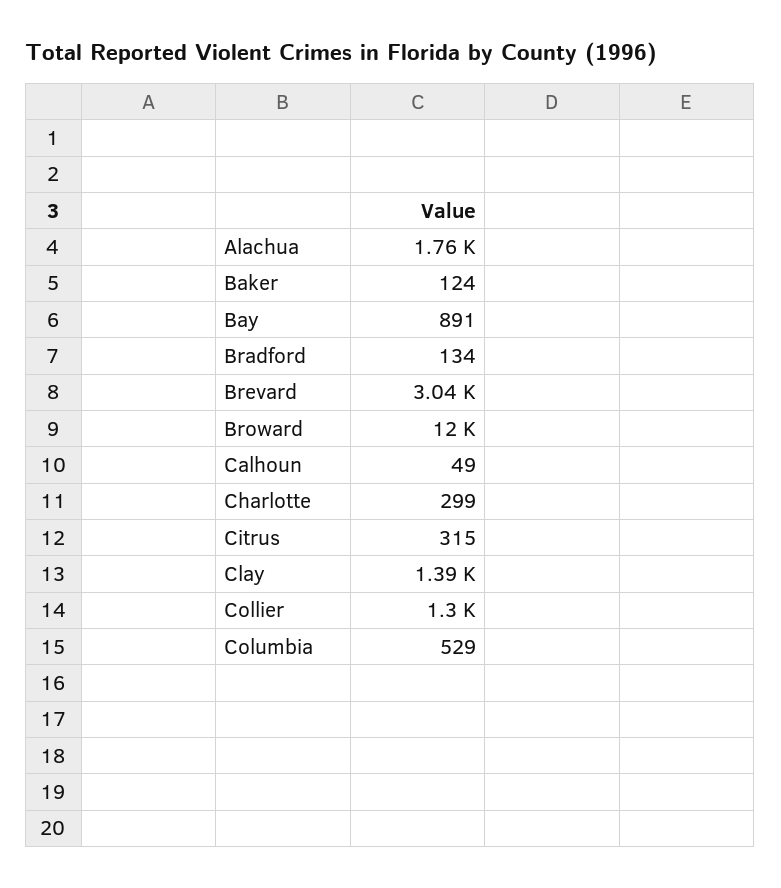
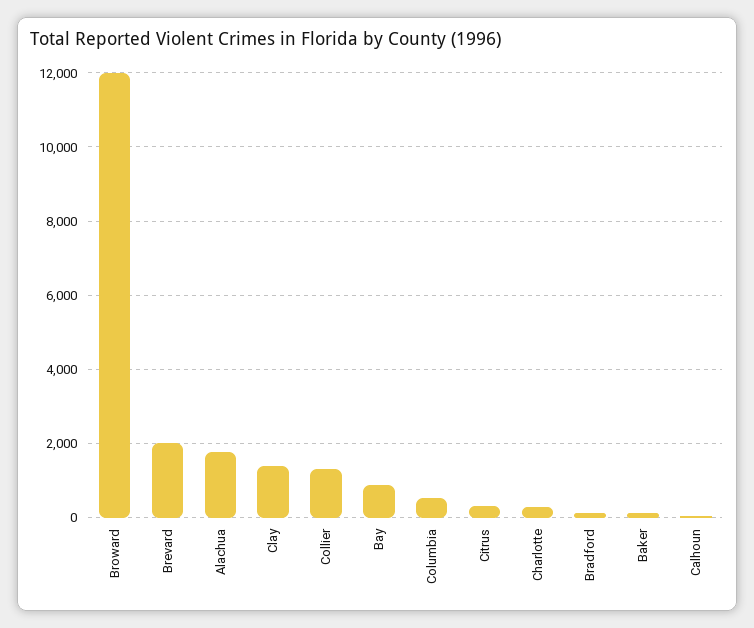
Brevard: 3040 -> 2000

